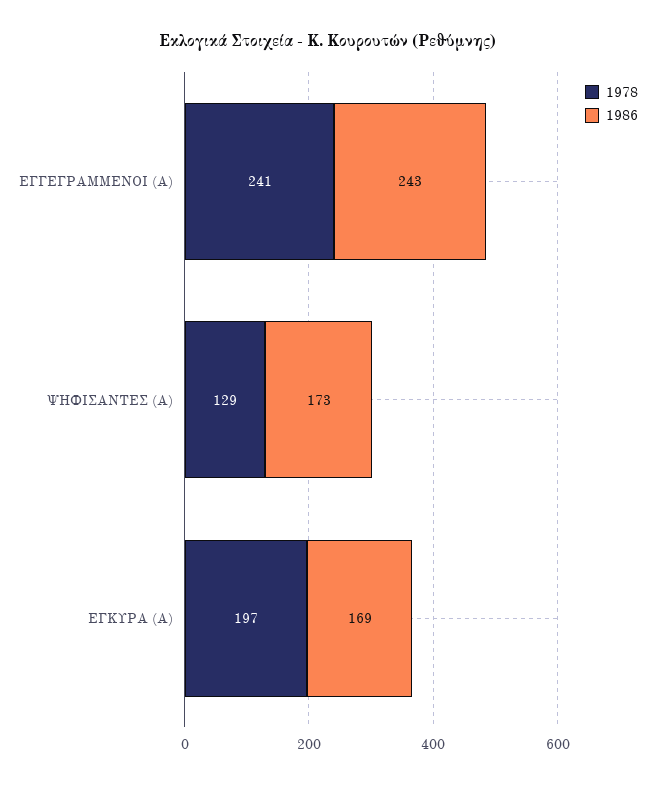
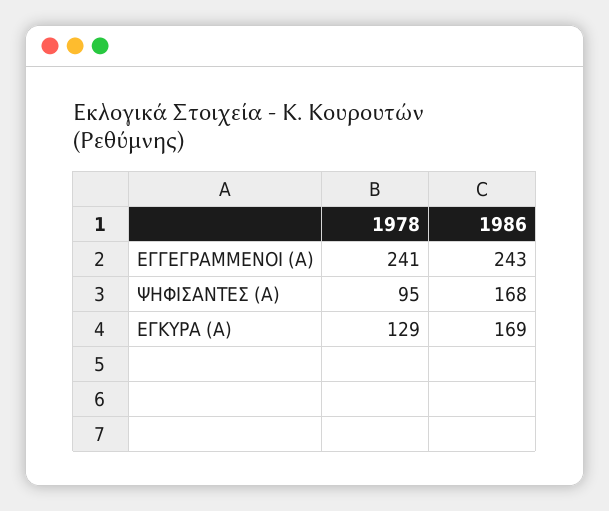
1978, ΨΗΦΙΣΑΝΤΕΣ (Α): 129 -> 95
1986, ΨΗΦΙΣΑΝΤΕΣ (Α): 173 -> 168
1978, ΕΓΚΥΡΑ (Α): 197 -> 129

